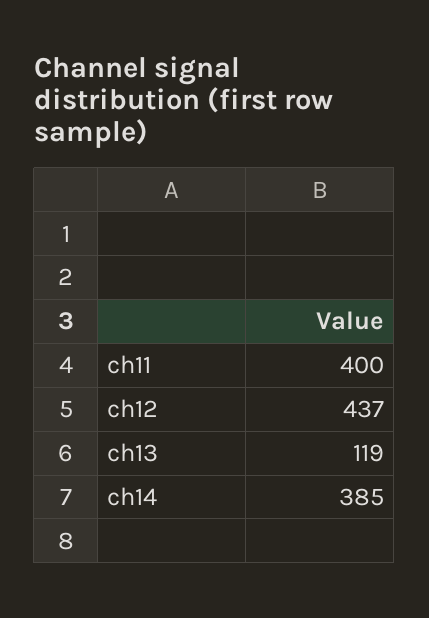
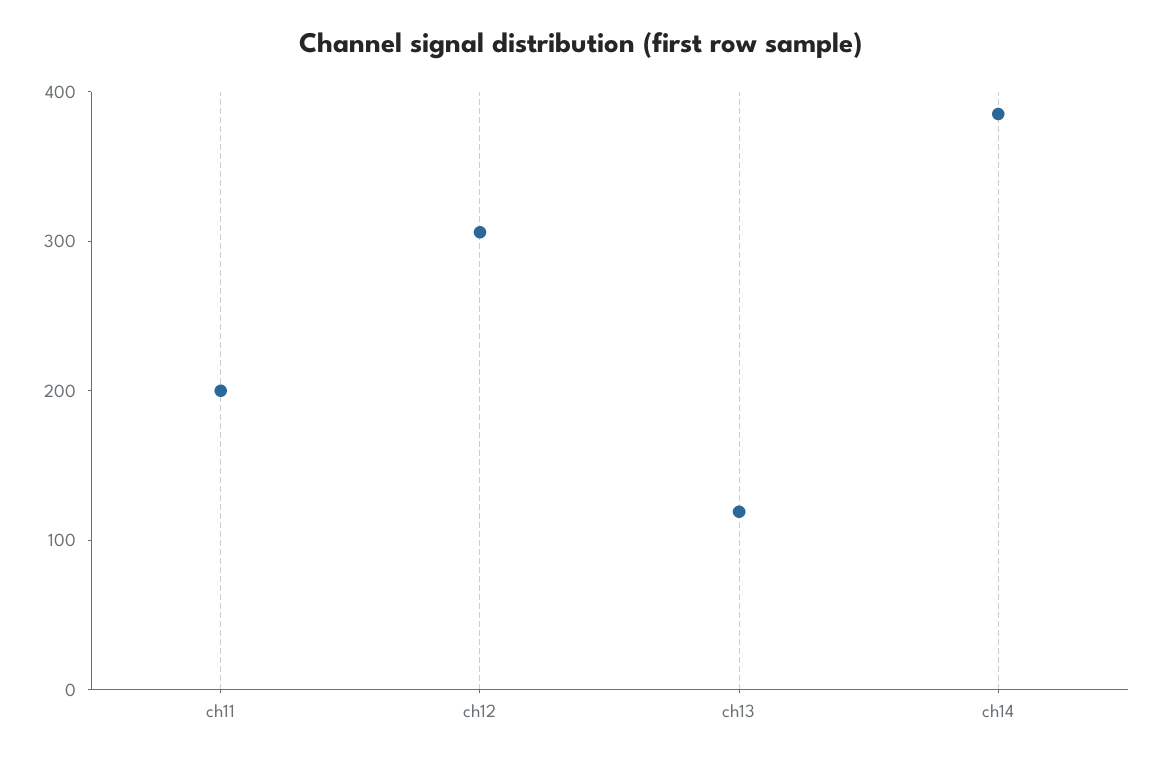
ch11: 400 -> 200
ch12: 437 -> 300

